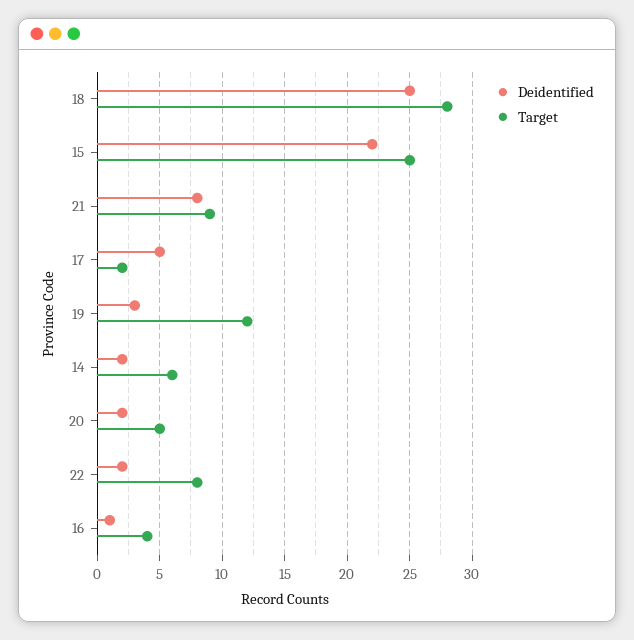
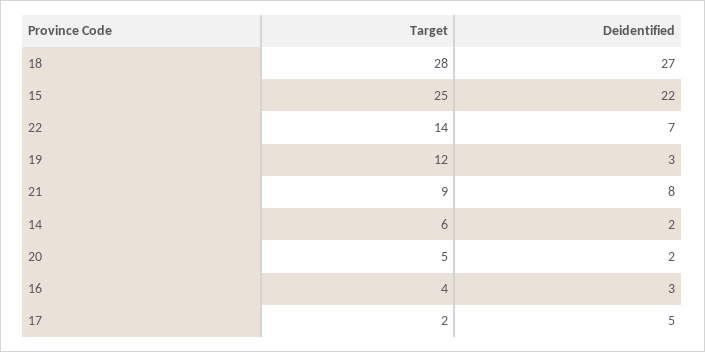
Deidentified, 18: 25 -> 27
Deidentified, 22: 2 -> 7
Target, 22: 8 -> 14
Deidentified, 16: 1 -> 3

